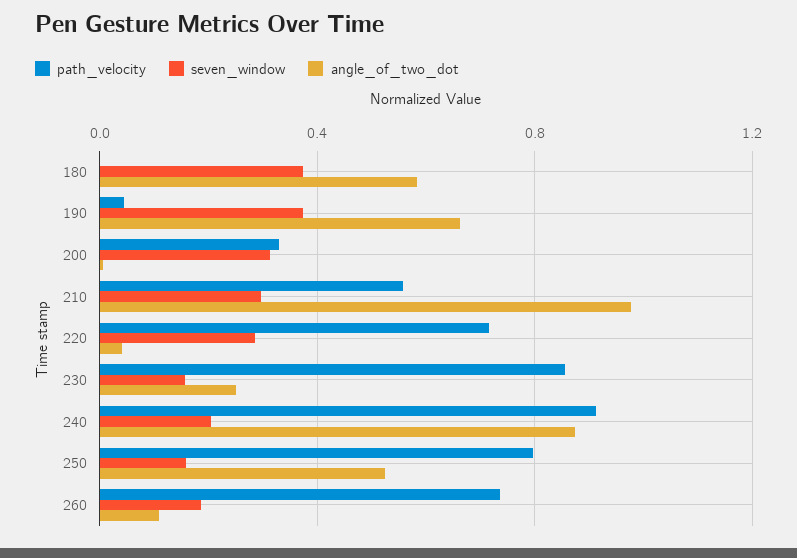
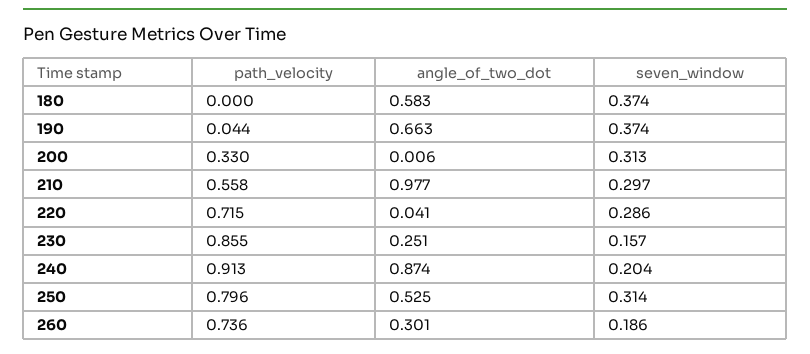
seven_window, 250: 0.15 -> 0.314
angle_of_two_dot, 260: 0.1 -> 0.301

